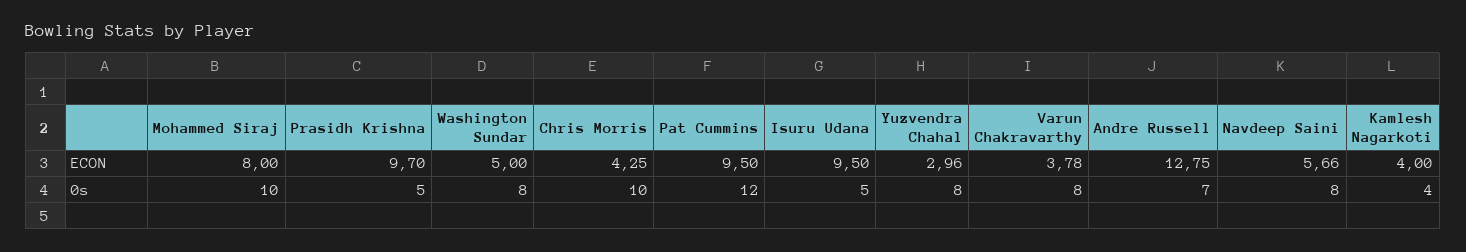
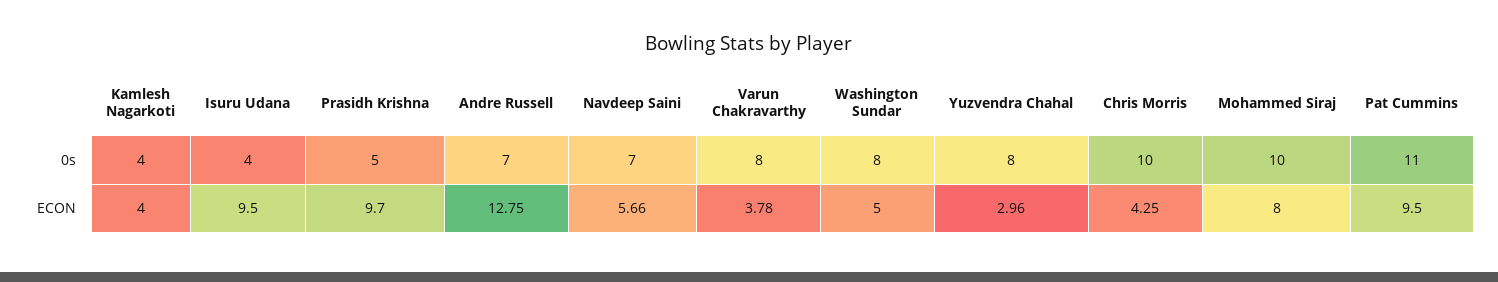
Pat Cummins, 0s: 12 -> 11
Isuru Udana, 0s: 5 -> 4
Navdeep Saini, 0s: 8 -> 7

